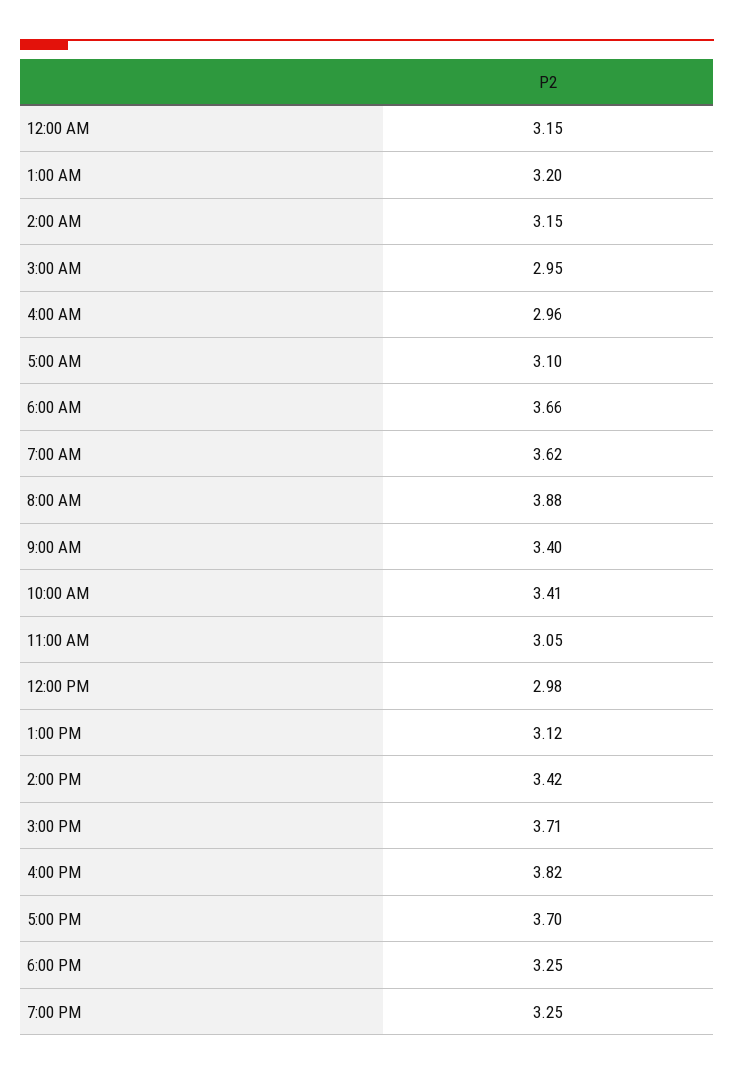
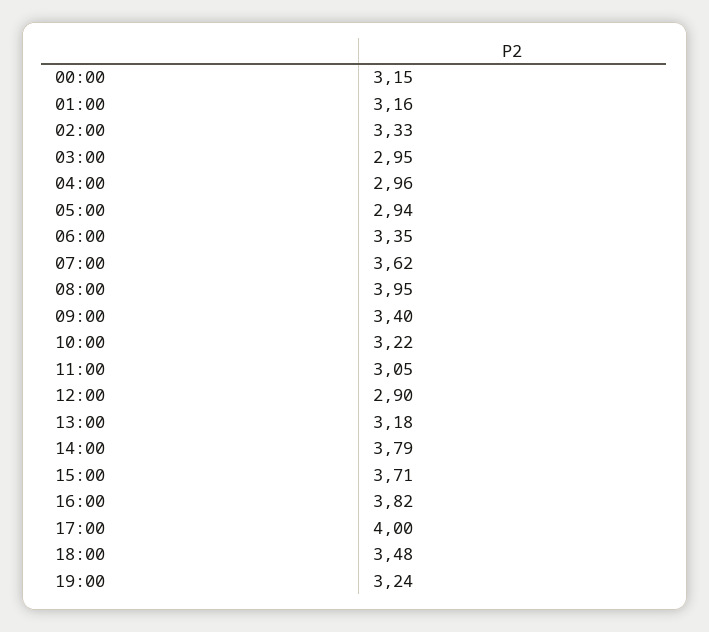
1:00 AM: 3.2 -> 3.16
2:00 AM: 3.15 -> 3.33
5:00 AM: 3.1 -> 2.94
6:00 AM: 3.66 -> 3.35
8:00 AM: 3.88 -> 3.95
10:00 AM: 3.41 -> 3.22
12:00 PM: 2.98 -> 2.9
1:00 PM: 3.12 -> 3.18
2:00 PM: 3.42 -> 3.79
5:00 PM: 3.7 -> 4
6:00 PM: 3.25 -> 3.48
7:00 PM: 3.25 -> 3.24

